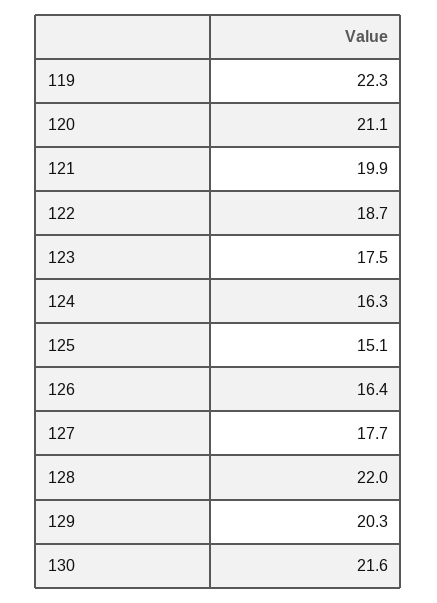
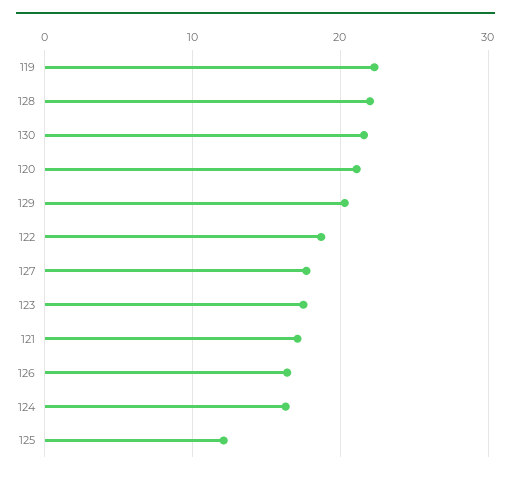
121: 19.9 -> 17
125: 15.1 -> 12

